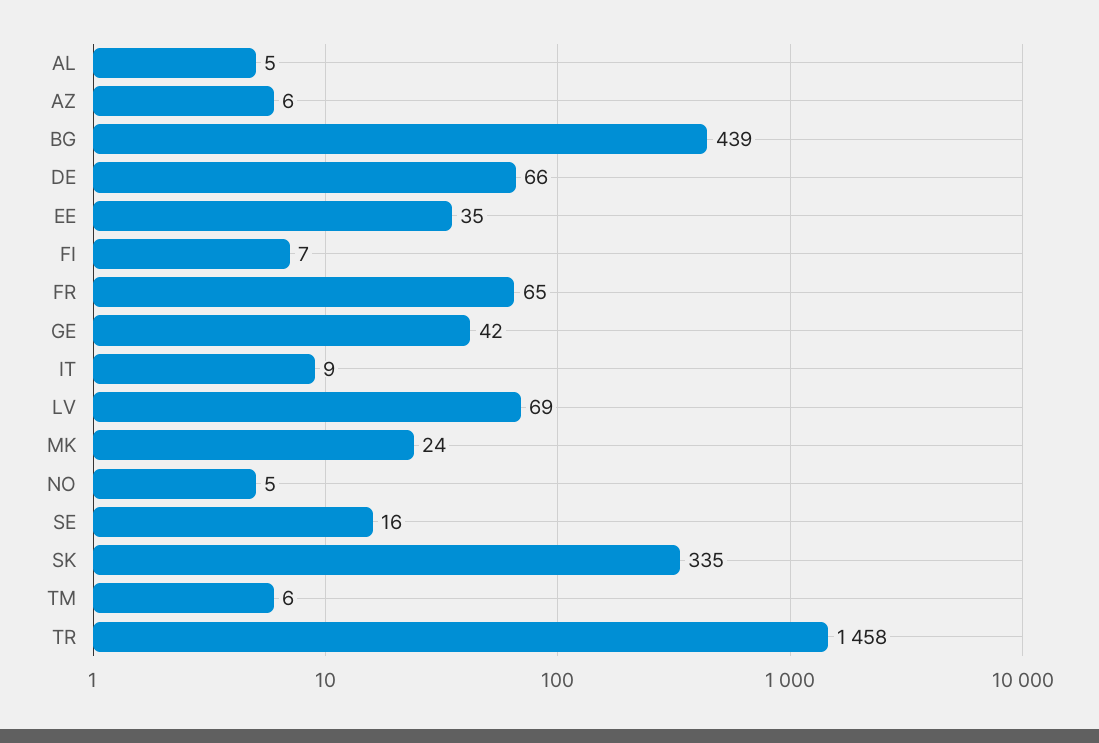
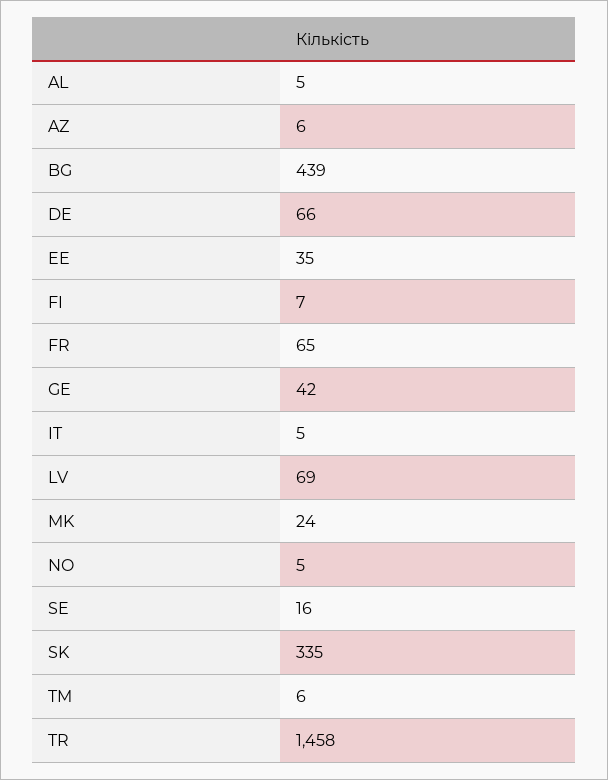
IT: 9 -> 5

